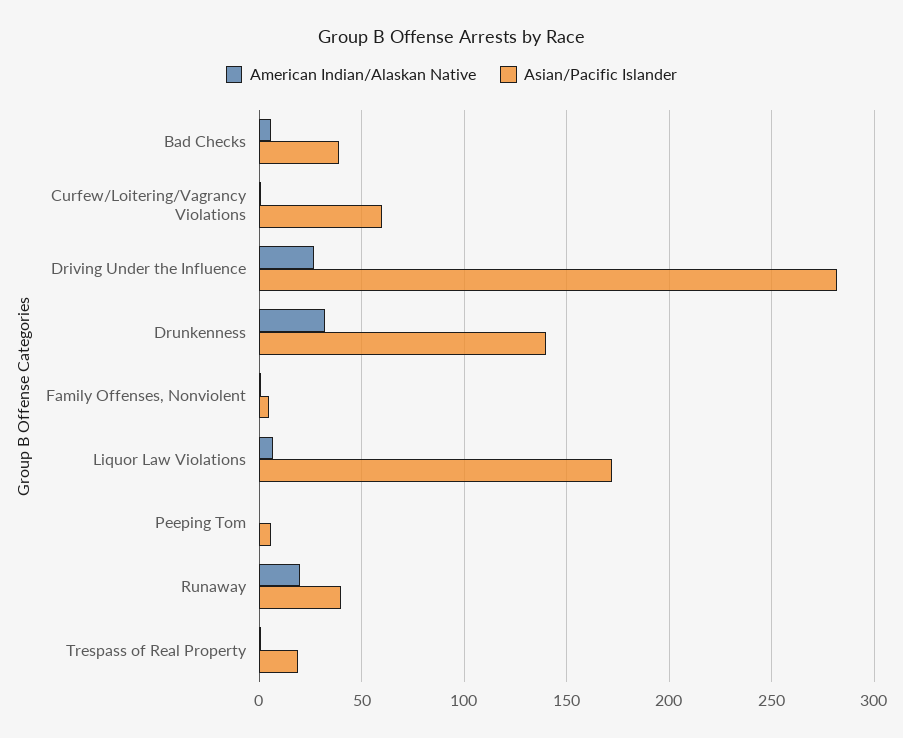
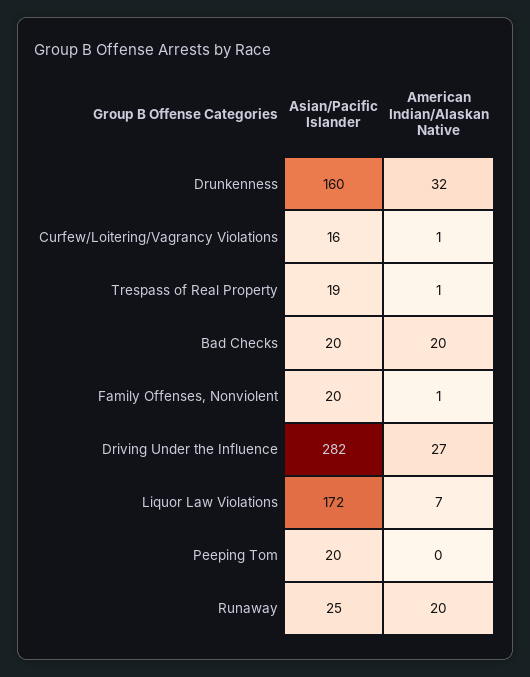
American Indian/Alaskan Native, Bad Checks: 5 -> 20
Asian/Pacific Islander, Bad Checks: 40 -> 20
Asian/Pacific Islander, Curfew/Loitering/Vagrancy Violations: 60 -> 16
Asian/Pacific Islander, Drunkenness: 140 -> 160
Asian/Pacific Islander, Family Offenses, Nonviolent: 5 -> 20
Asian/Pacific Islander, Peeping Tom: 5 -> 20
Asian/Pacific Islander, Runaway: 40 -> 25

